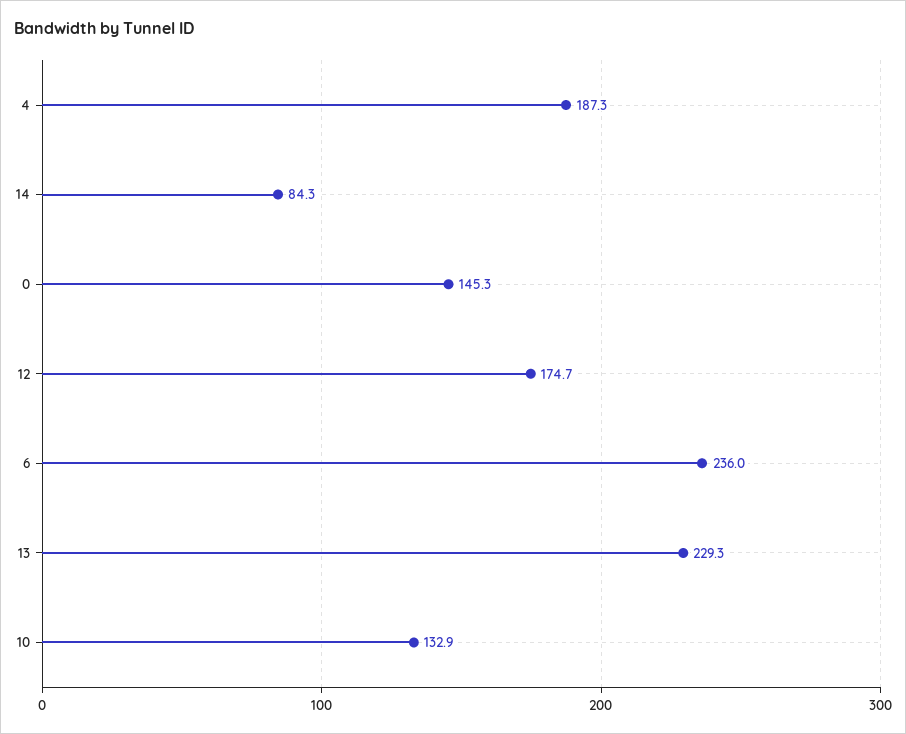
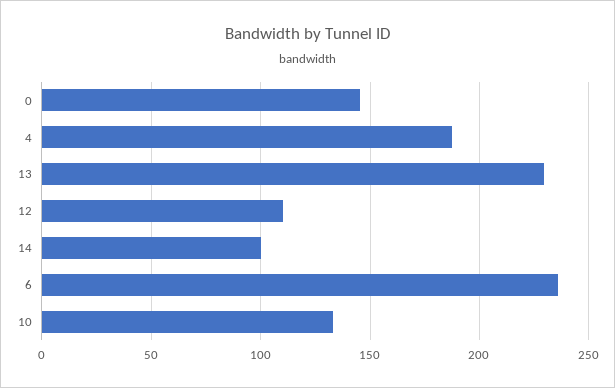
14: 84.3 -> 100
12: 174.7 -> 110

